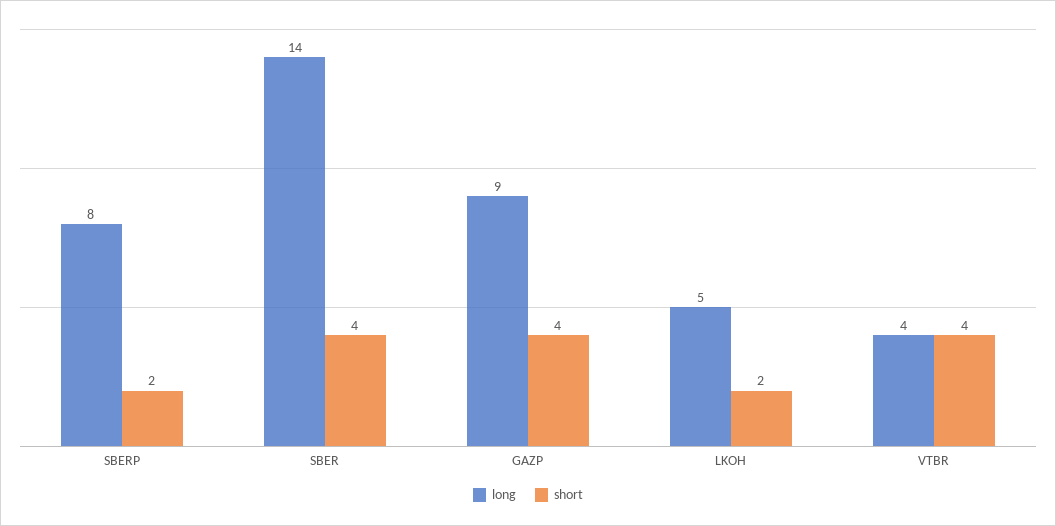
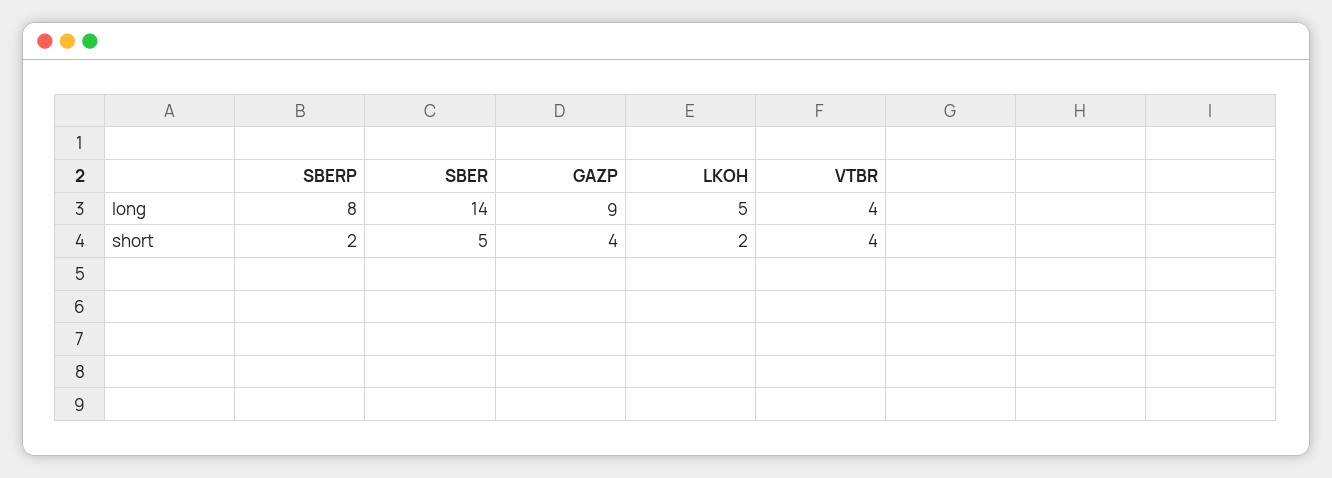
short, SBER: 4 -> 5

